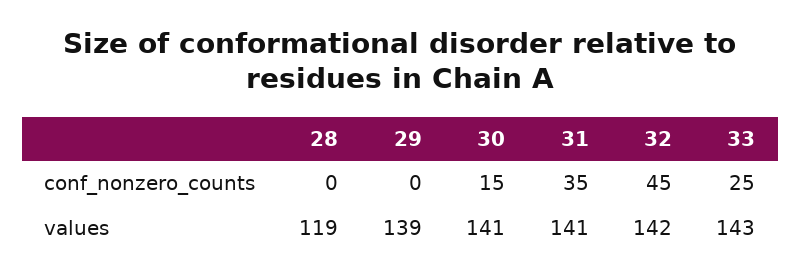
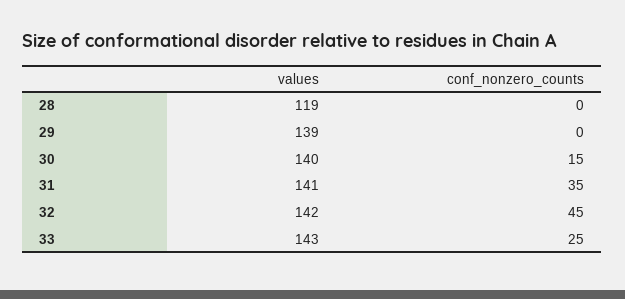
30, values: 141 -> 140

